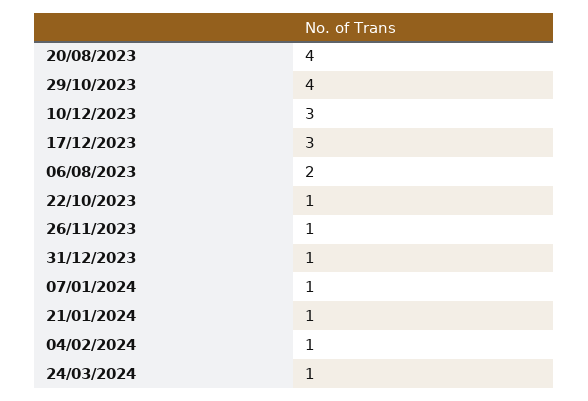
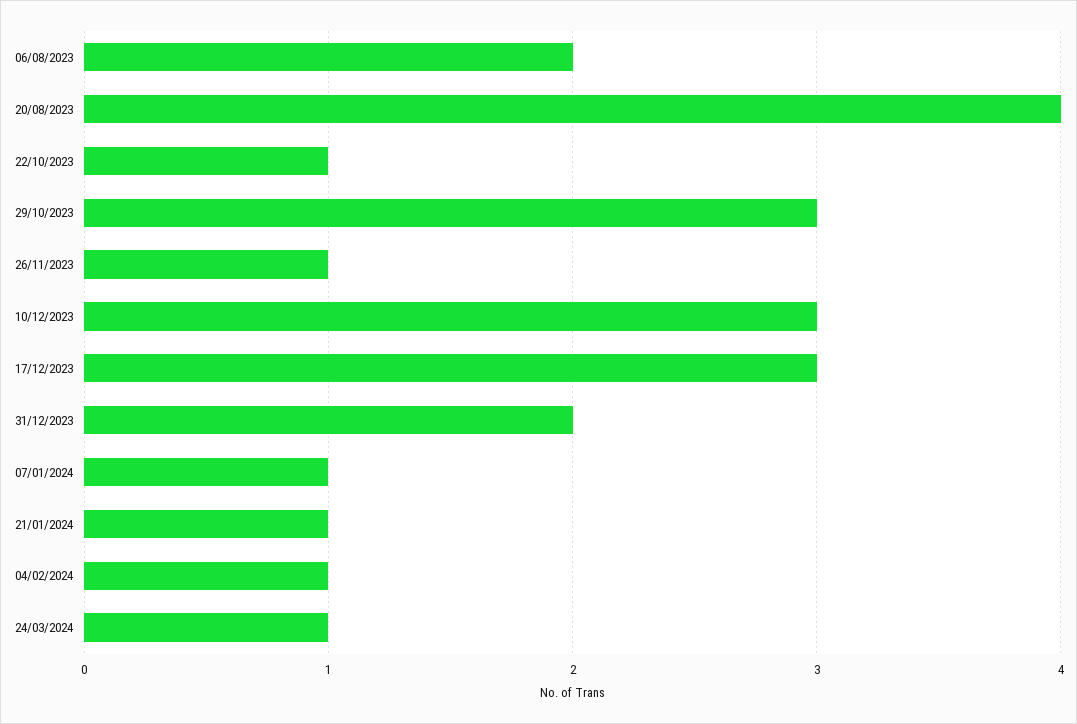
29/10/2023: 4 -> 3
31/12/2023: 1 -> 2

